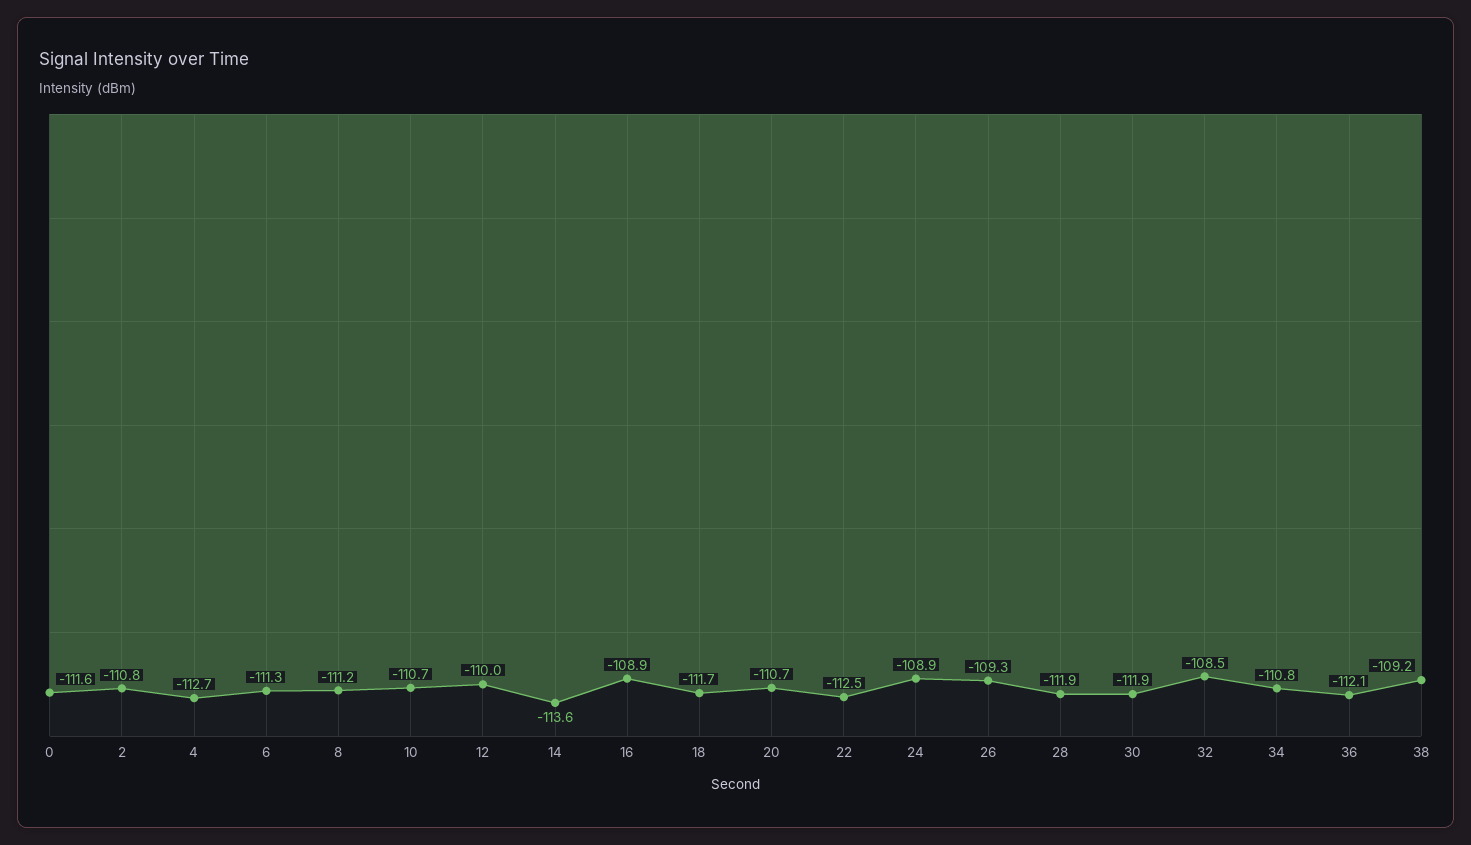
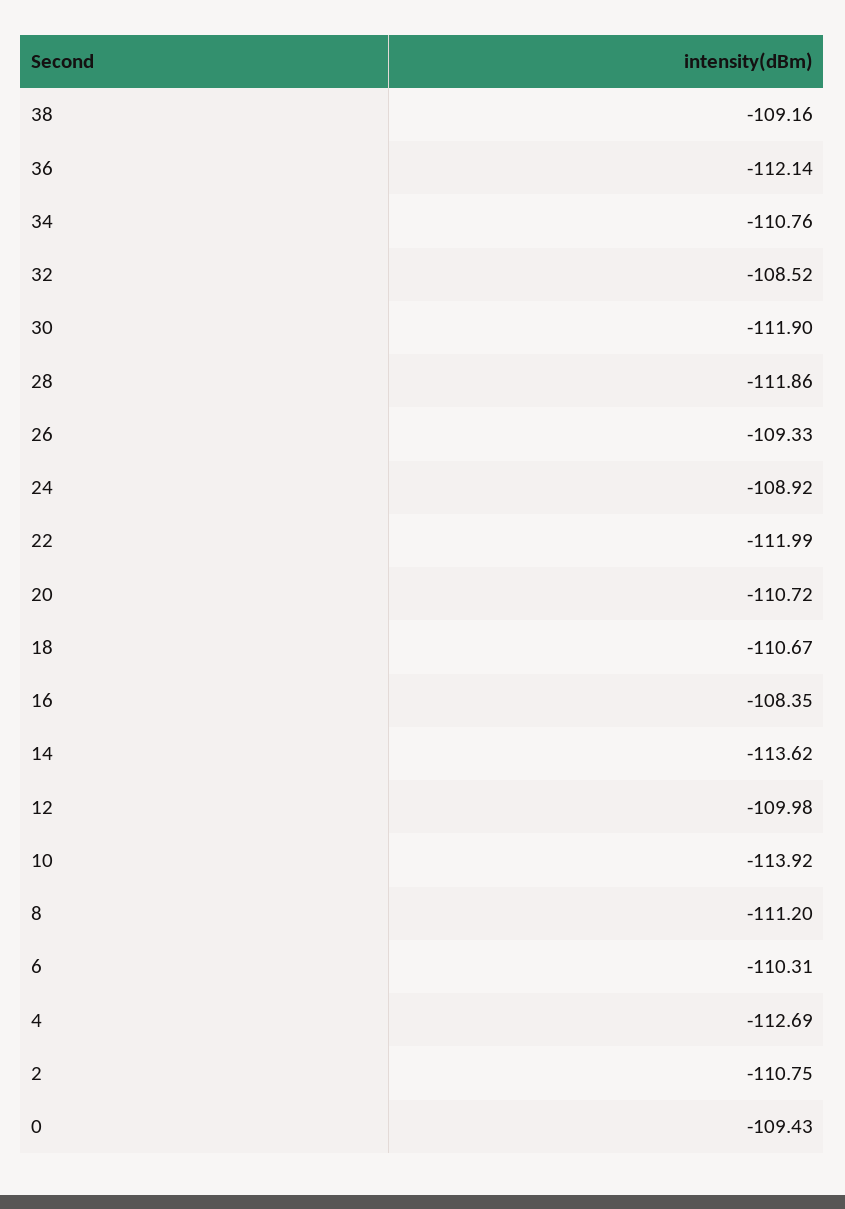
0: -111.6 -> -109.43
6: -111.3 -> -110.31
10: -110.7 -> -113.92
16: -108.9 -> -108.35
18: -111.7 -> -110.67
22: -112.5 -> -111.99

